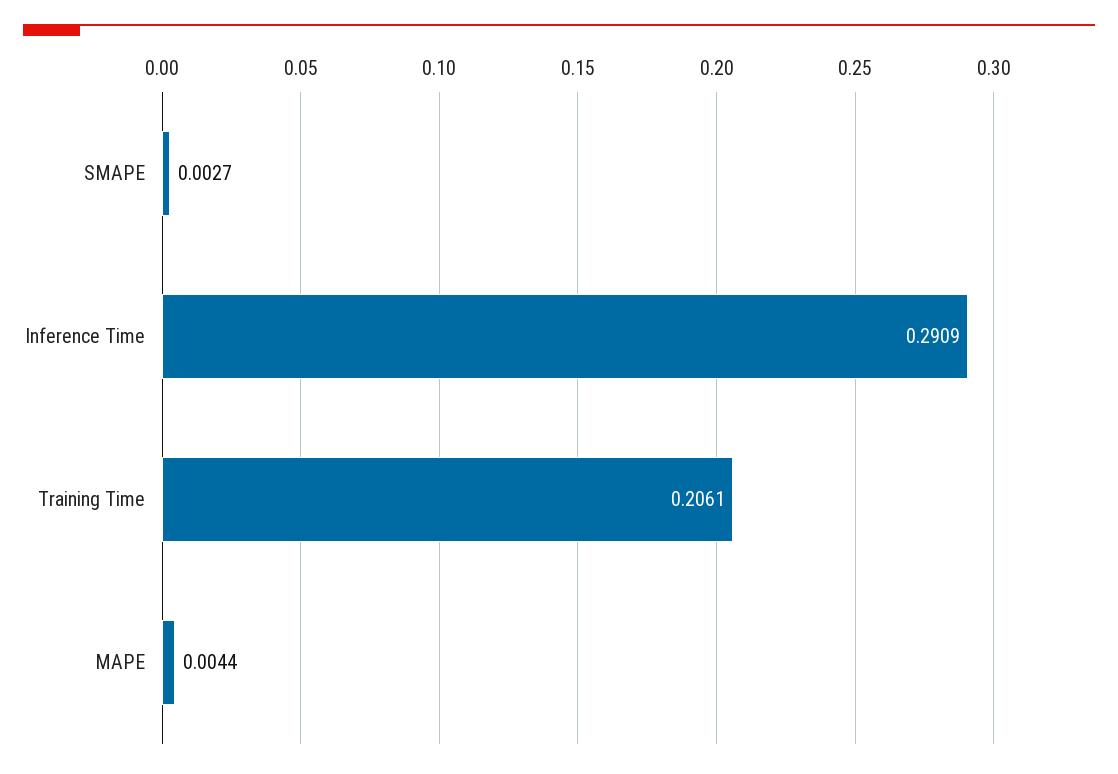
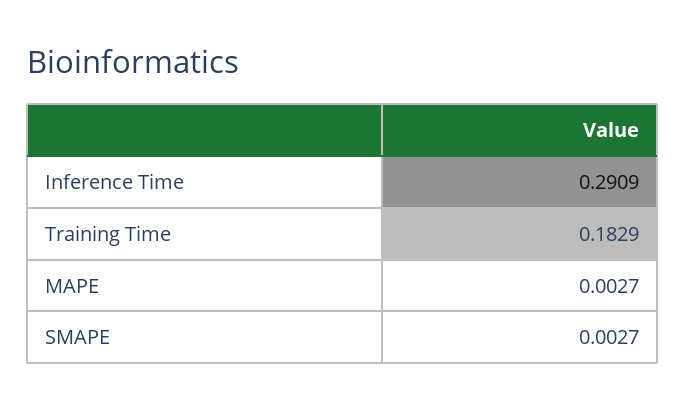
Training Time: 0.2061 -> 0.1829
MAPE: 0.0044 -> 0.0027

